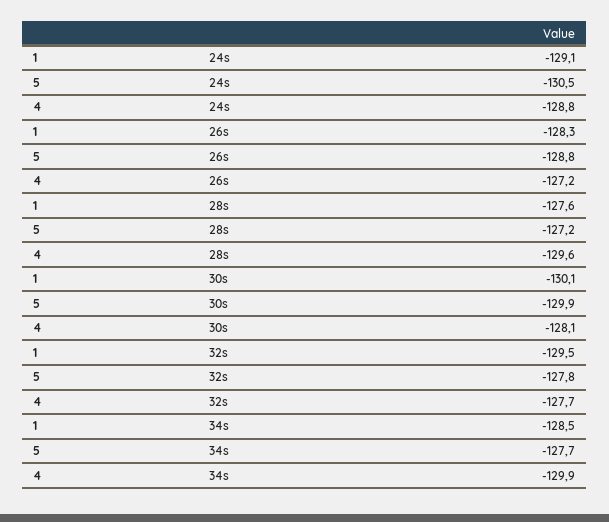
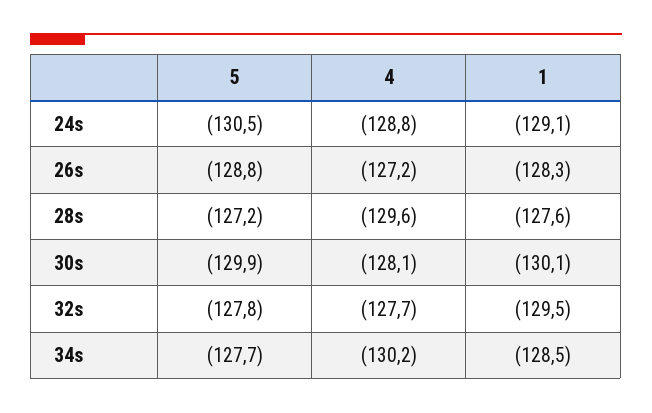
4, 34s: -129.9 -> -130.2

